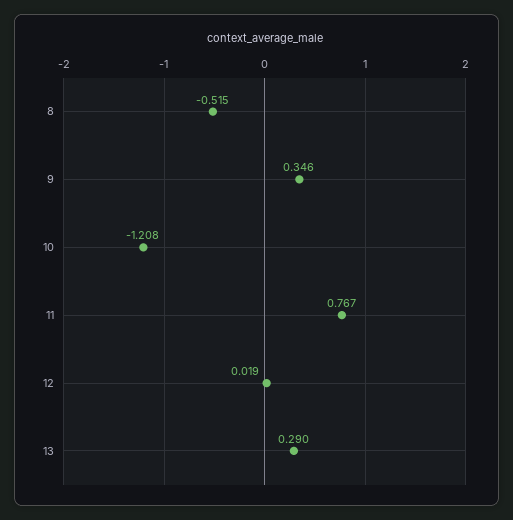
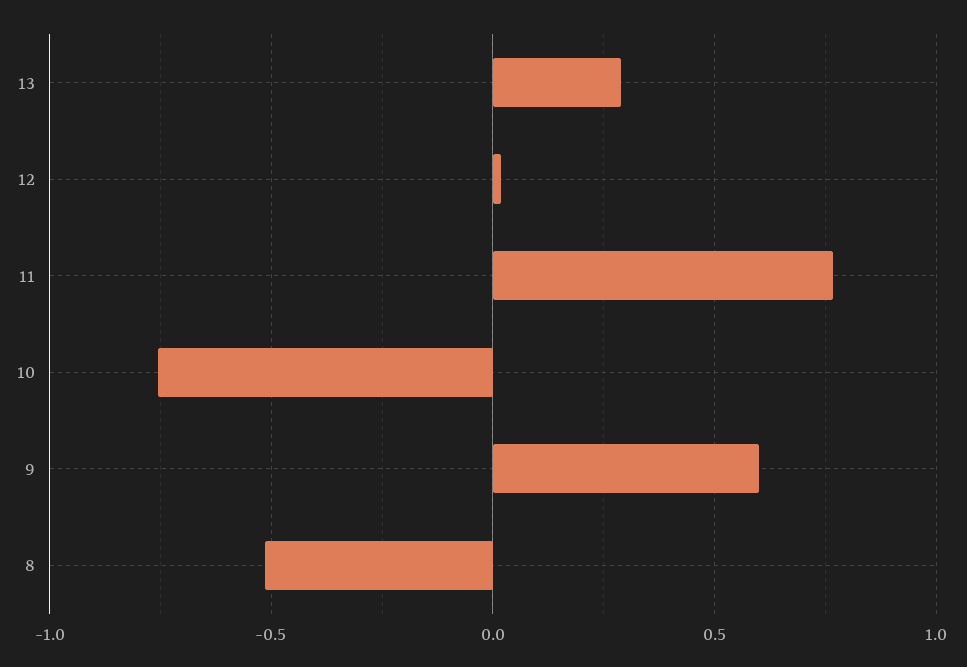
9: 0.346 -> 0.6
10: -1.208 -> -0.75

